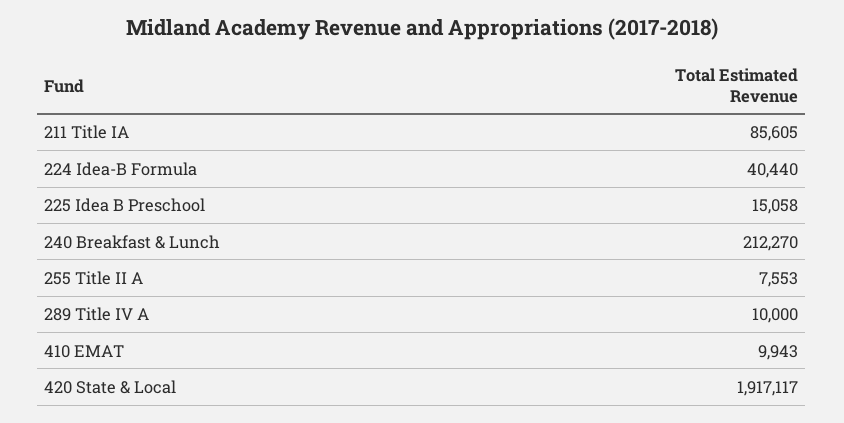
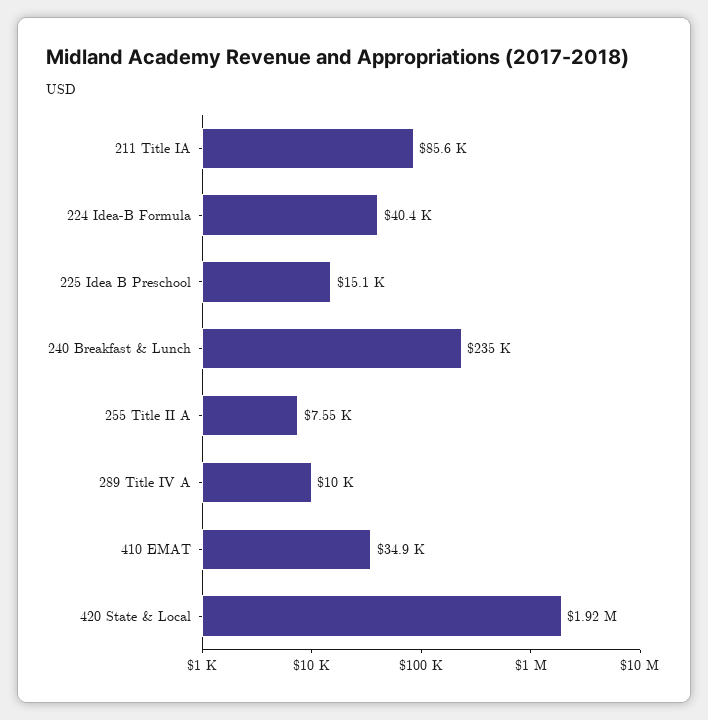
240 Breakfast & Lunch: 212270 -> 235000
410 EMAT: 9943 -> 34900

